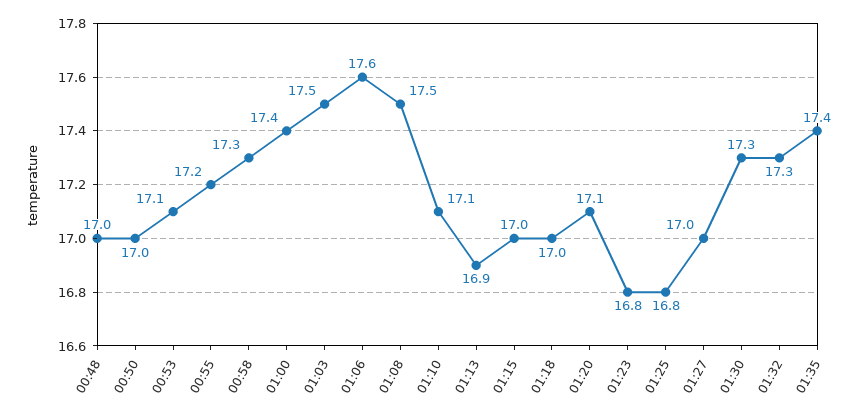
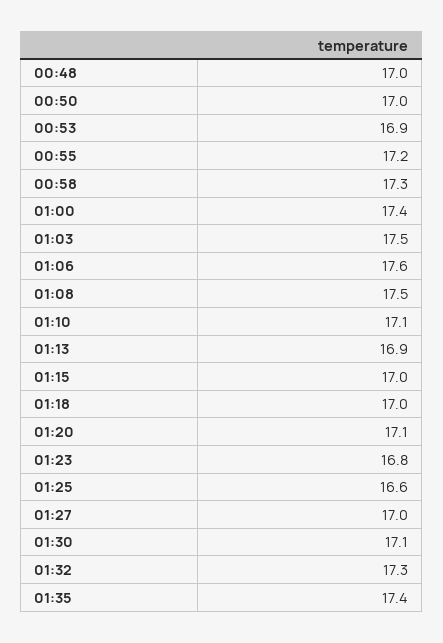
00:53: 17.1 -> 16.9
01:25: 16.8 -> 16.6
01:30: 17.3 -> 17.1

